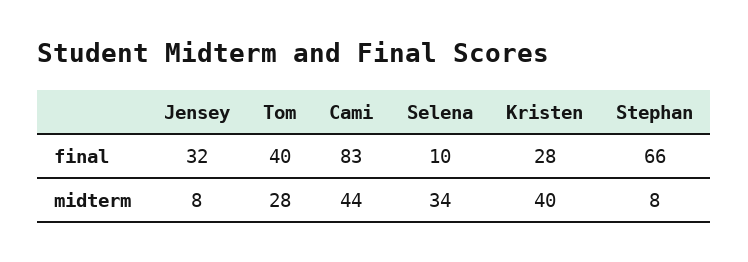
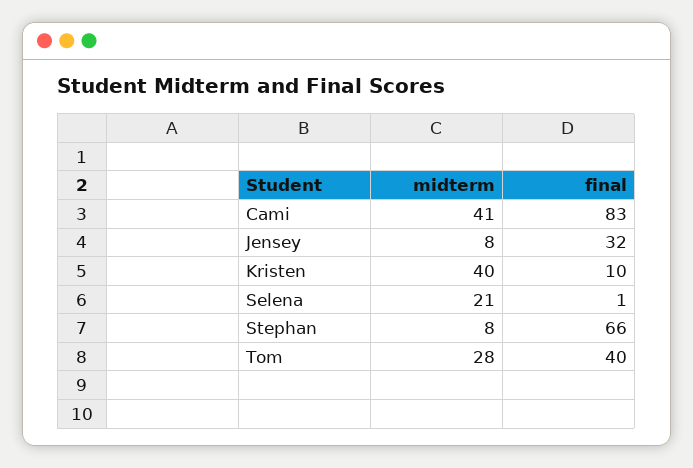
Selena, final: 10 -> 1
Kristen, final: 28 -> 10
Cami, midterm: 44 -> 41
Selena, midterm: 34 -> 21

